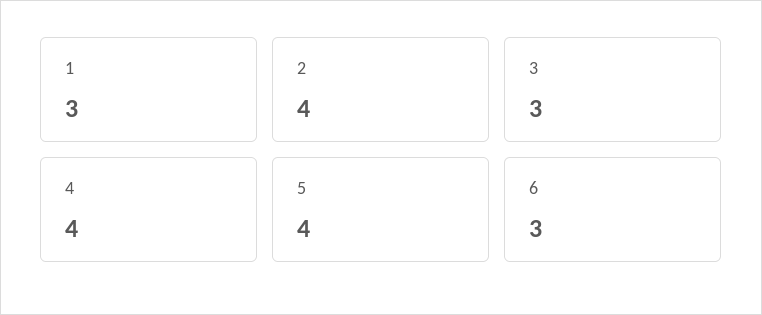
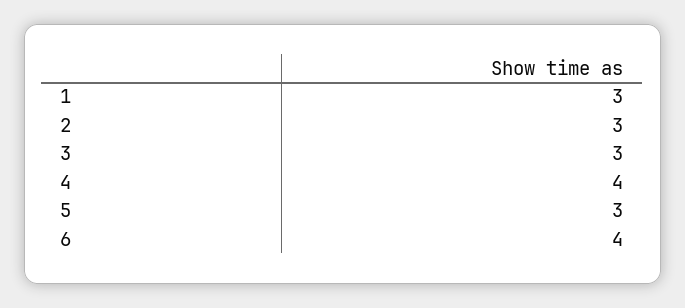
2: 4 -> 3
5: 4 -> 3
6: 3 -> 4

